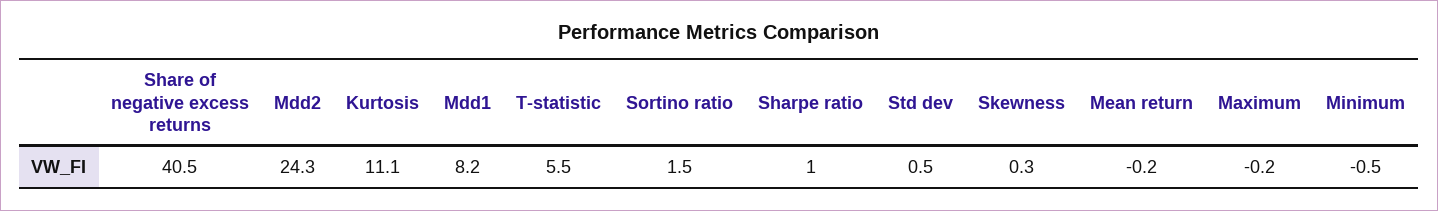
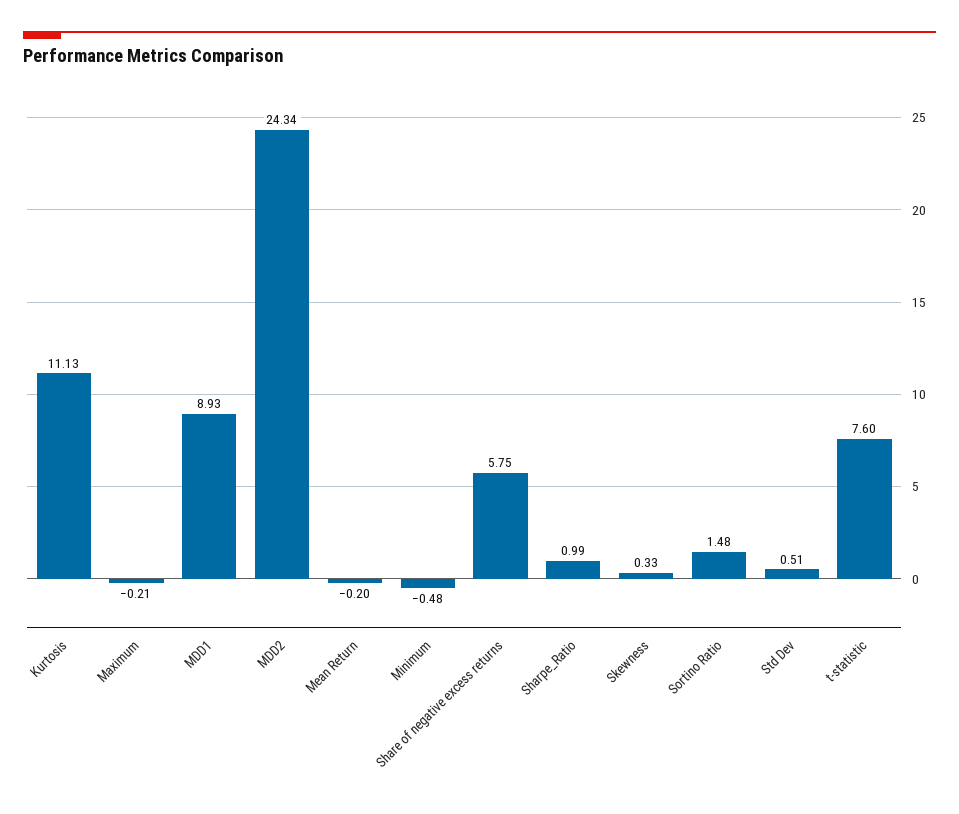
Share of negative excess returns: 40.5 -> 5.75
Mdd1: 8.2 -> 8.93
T-statistic: 5.5 -> 7.6

